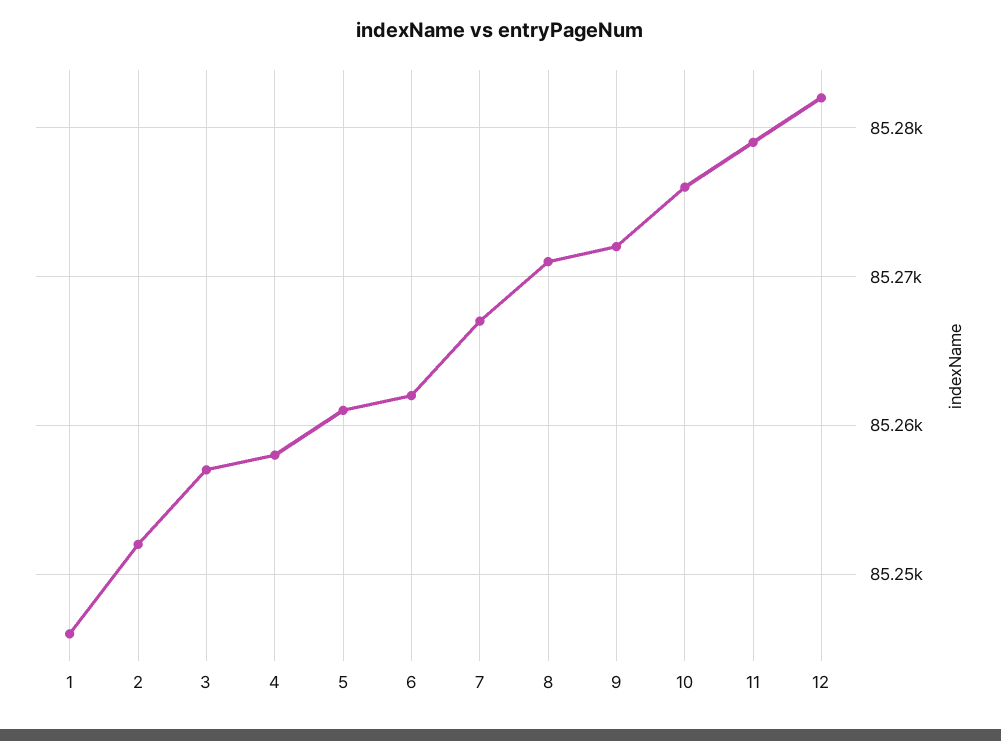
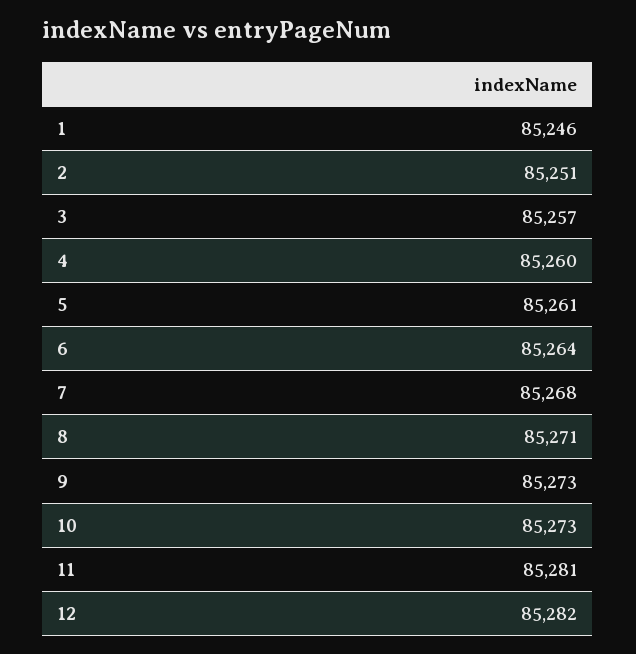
2: 85252 -> 85251
4: 85258 -> 85260
6: 85262 -> 85264
7: 85267 -> 85268
9: 85272 -> 85273
10: 85276 -> 85273
11: 85279 -> 85281

